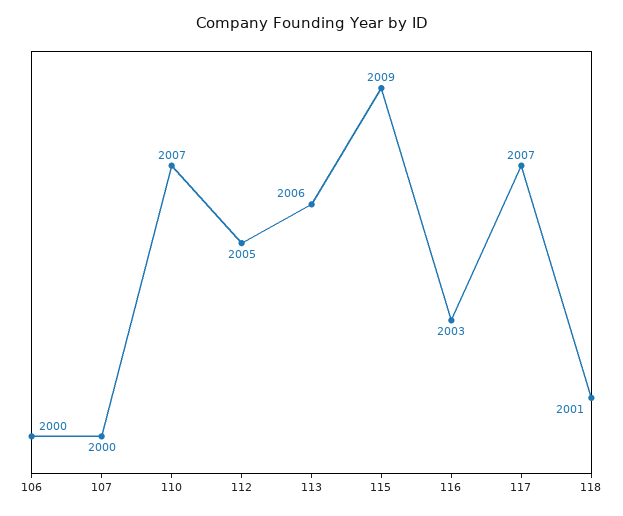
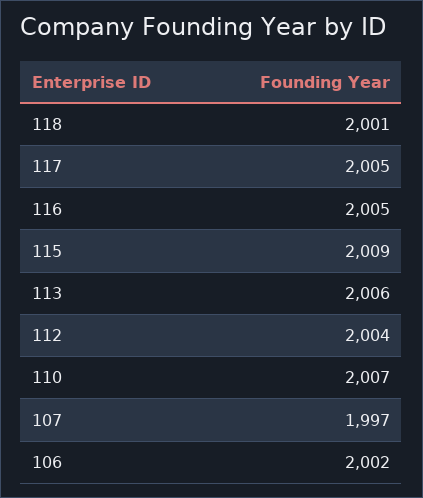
106: 2000 -> 2002
107: 2000 -> 1997
112: 2005 -> 2004
116: 2003 -> 2005
117: 2007 -> 2005

